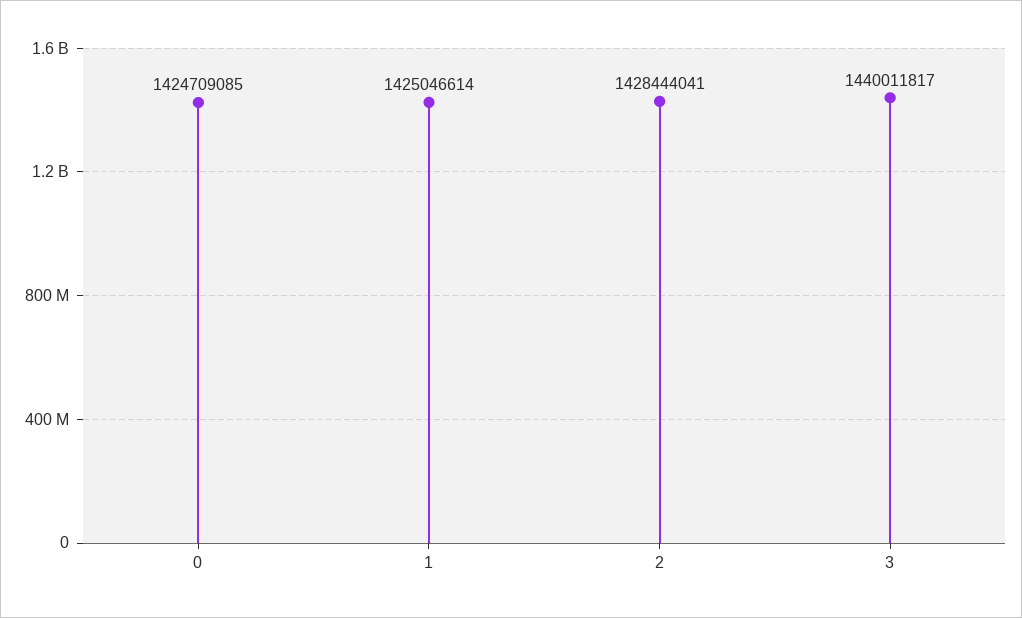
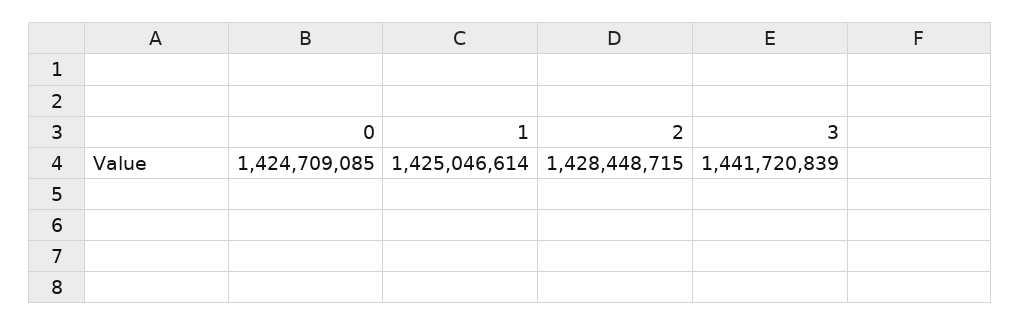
2: 1428444041 -> 1428448715
3: 1440011817 -> 1441720839

